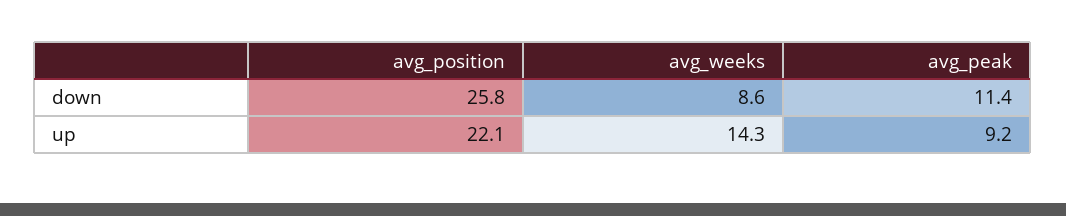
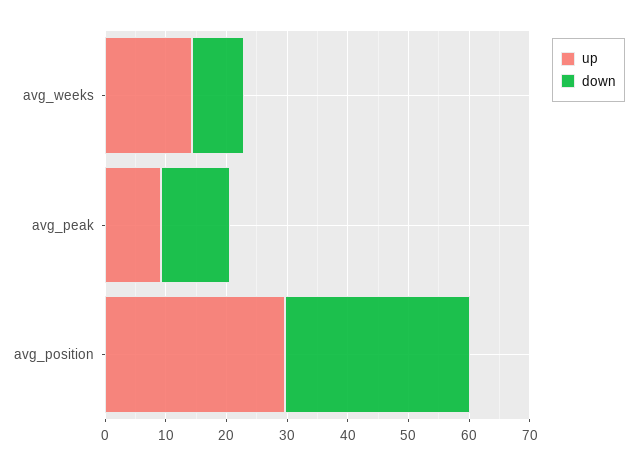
down, avg_position: 25.8 -> 30
up, avg_position: 22.1 -> 30

